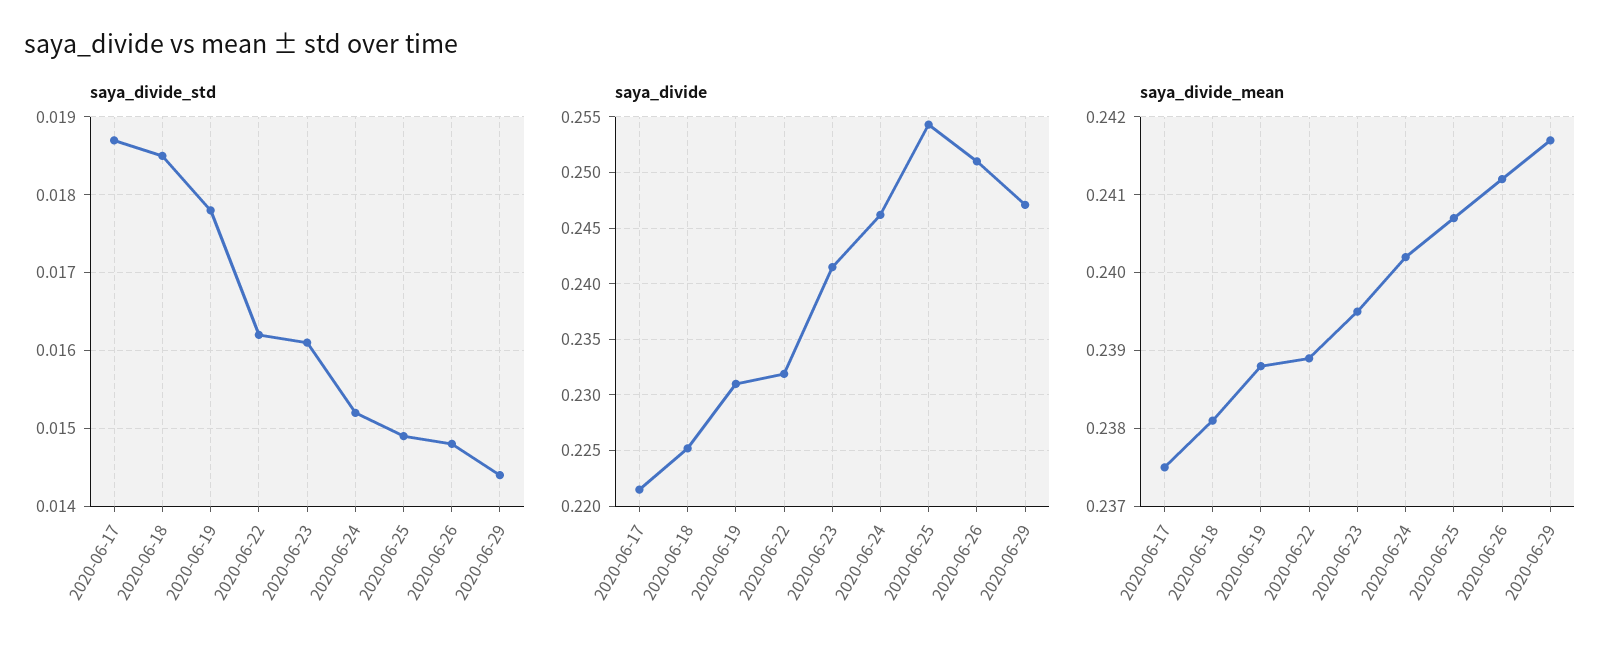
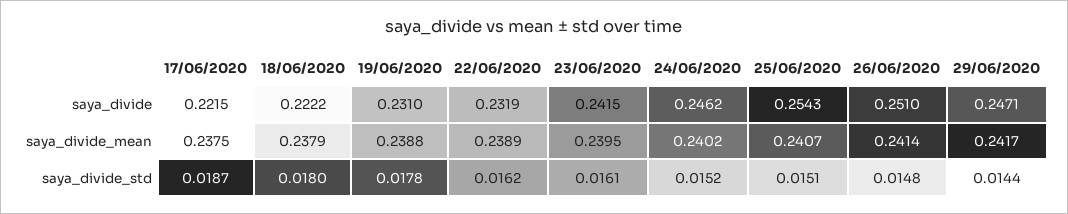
saya_divide_std, 2020-06-18: 0.0185 -> 0.018
saya_divide_std, 2020-06-25: 0.0149 -> 0.0151
saya_divide, 2020-06-18: 0.225 -> 0.2222
saya_divide_mean, 2020-06-18: 0.2381 -> 0.2379
saya_divide_mean, 2020-06-26: 0.2412 -> 0.2414

